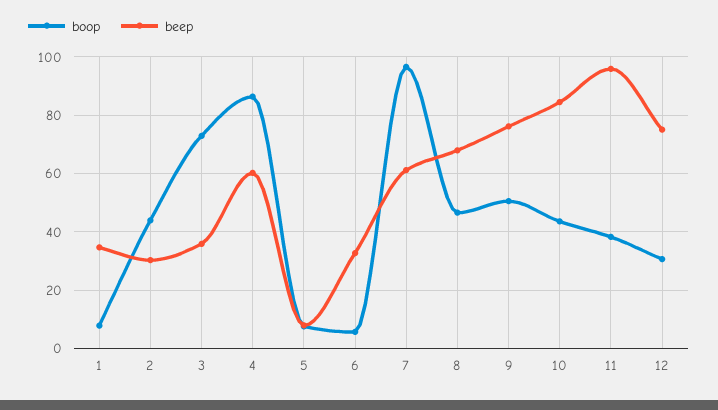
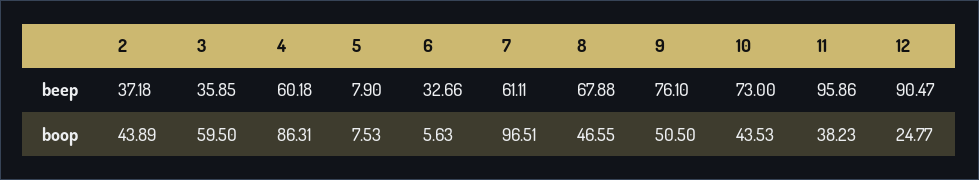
boop, 1: 7.5 -> none
beep, 1: 35 -> none
beep, 2: 30 -> 37.18
boop, 3: 72.5 -> 59.5
beep, 10: 85 -> 73
boop, 12: 30 -> 24.77
beep, 12: 75 -> 90.47

